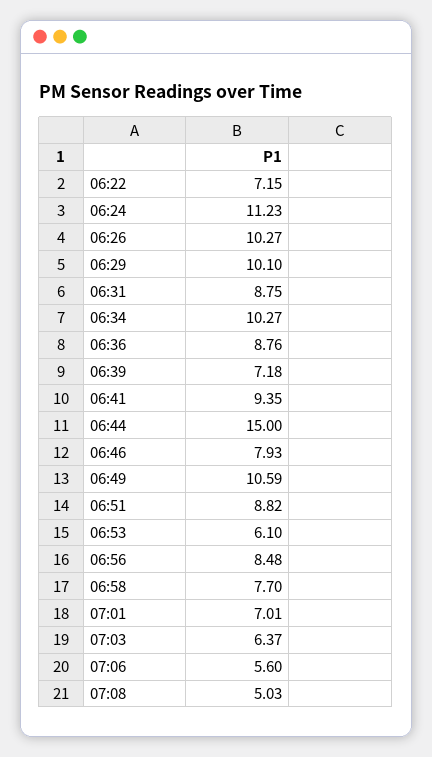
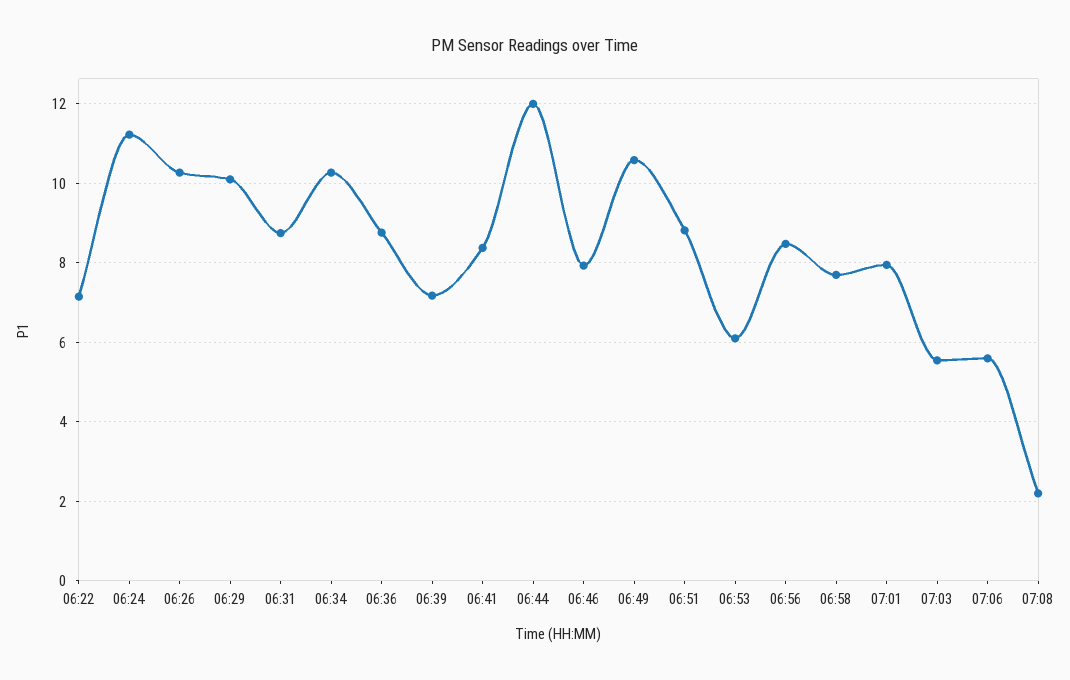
06:41: 9.35 -> 8.4
06:44: 15 -> 12
07:01: 7.01 -> 8
07:03: 6.37 -> 5.6
07:08: 5.03 -> 2.2

